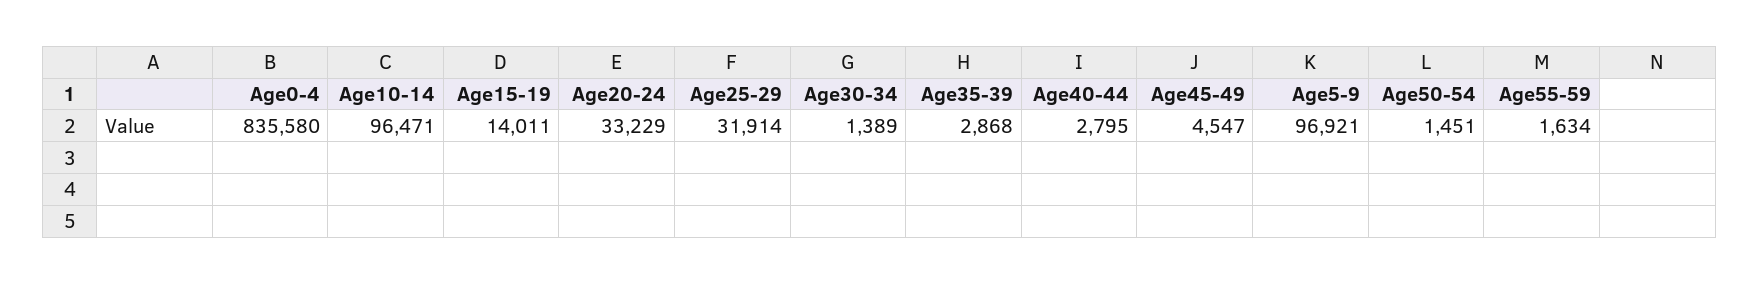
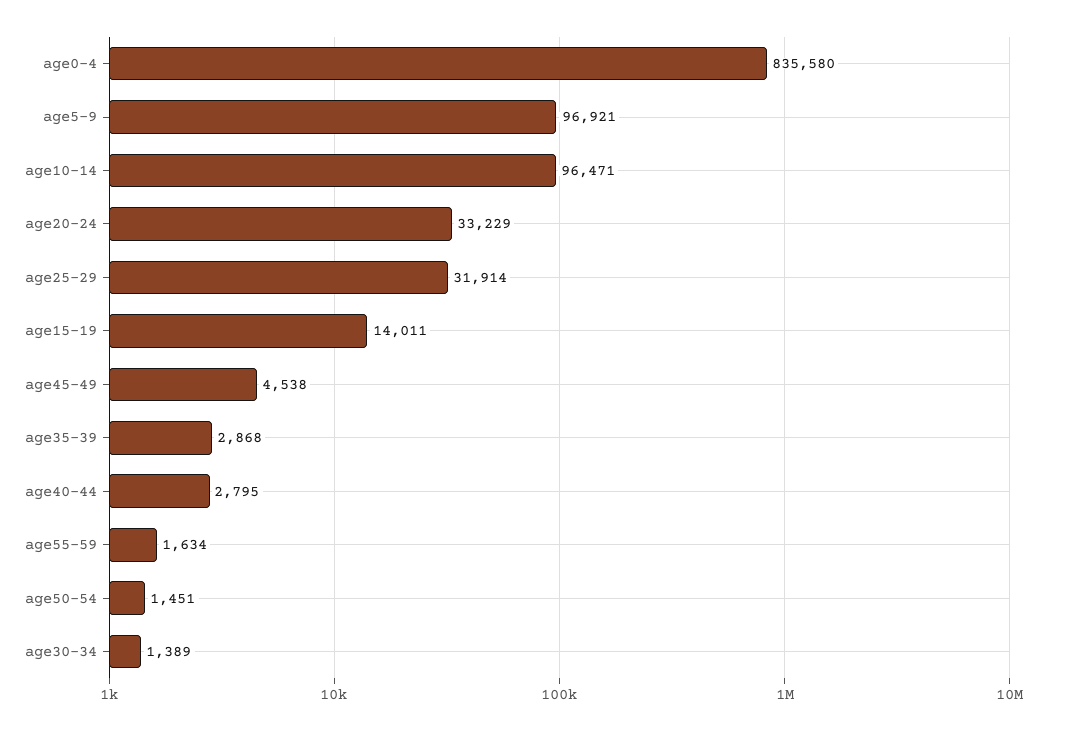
Age45-49: 4547 -> 4538

